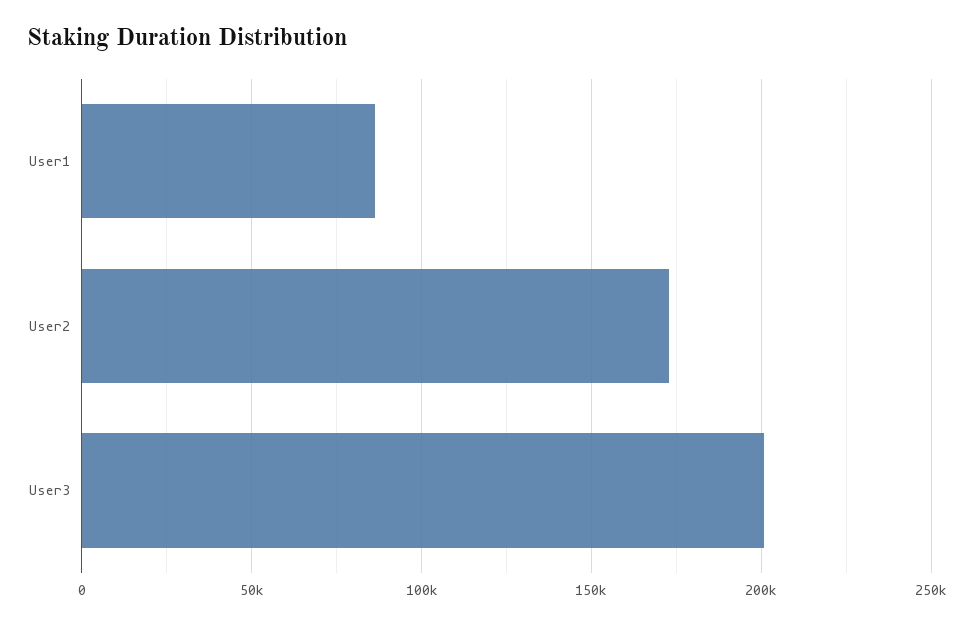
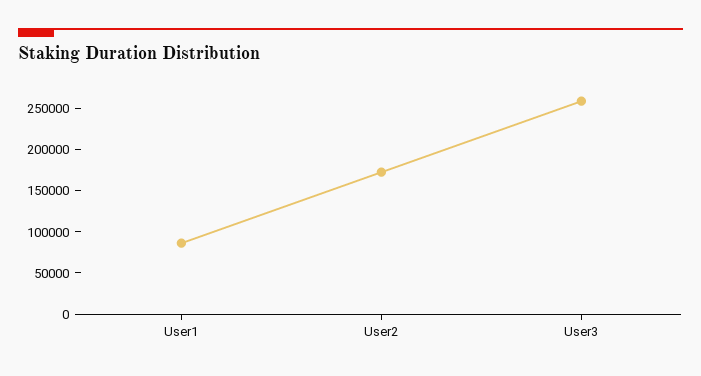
User3: 200000 -> 260000

